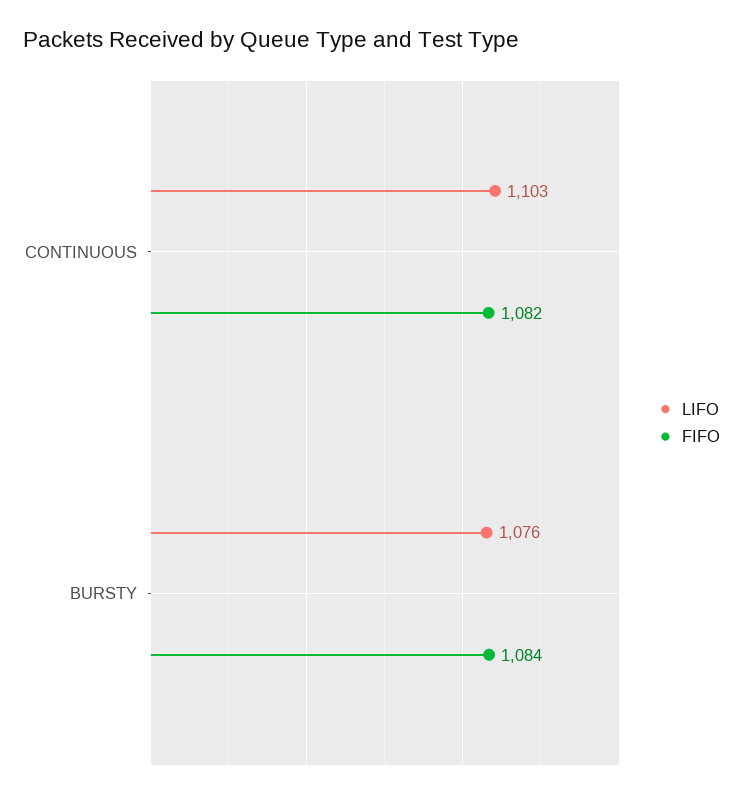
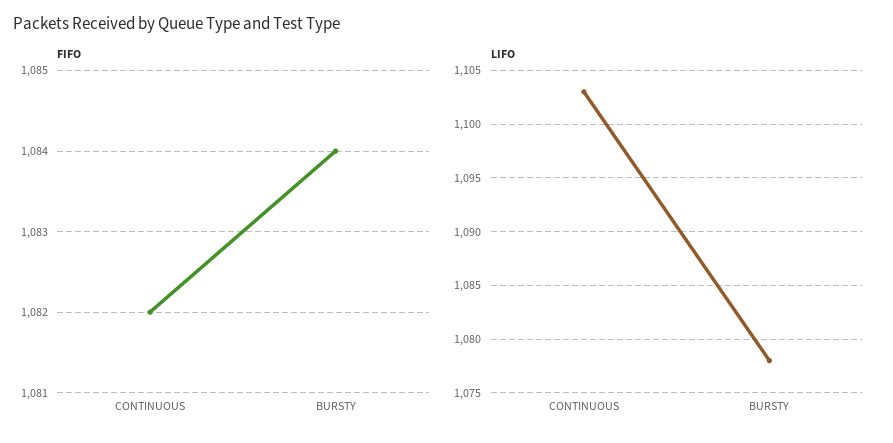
LIFO, BURSTY: 1076 -> 1078

